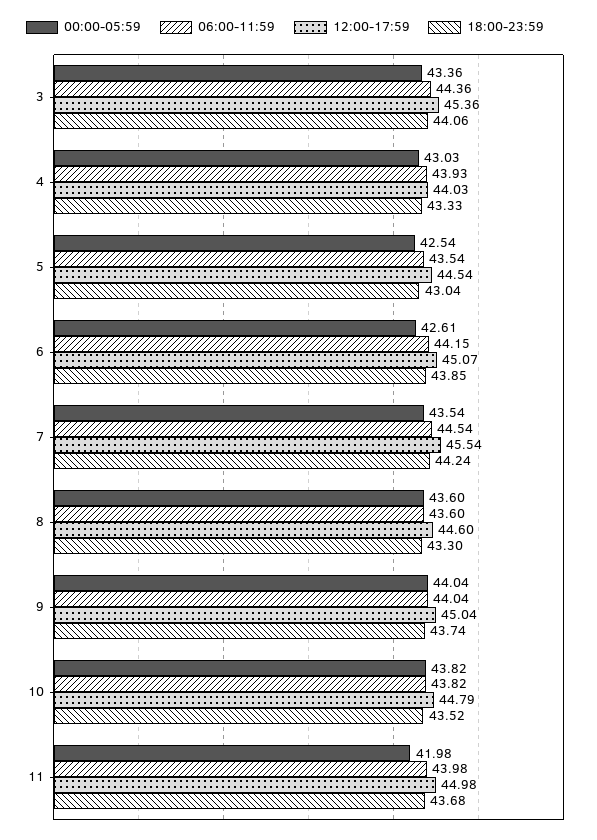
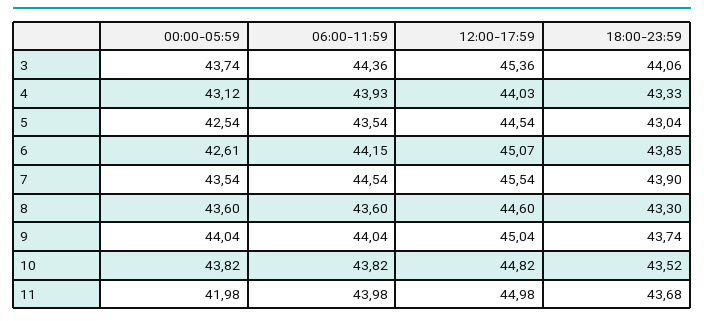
00:00-05:59, 3: 43.36 -> 43.74
00:00-05:59, 4: 43.03 -> 43.12
18:00-23:59, 7: 44.24 -> 43.9
12:00-17:59, 10: 44.79 -> 44.82

